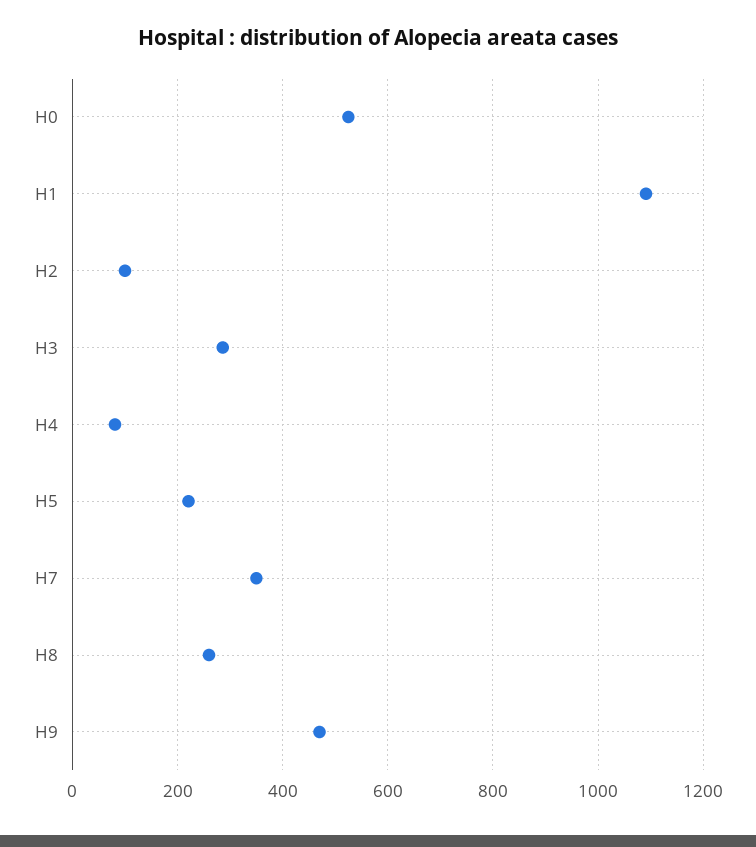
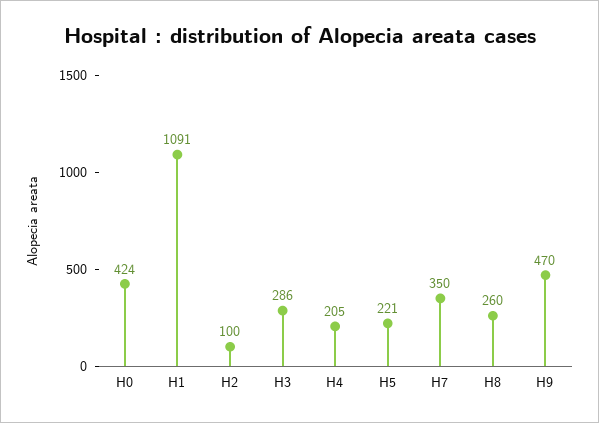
H0: 520 -> 424
H4: 80 -> 205

